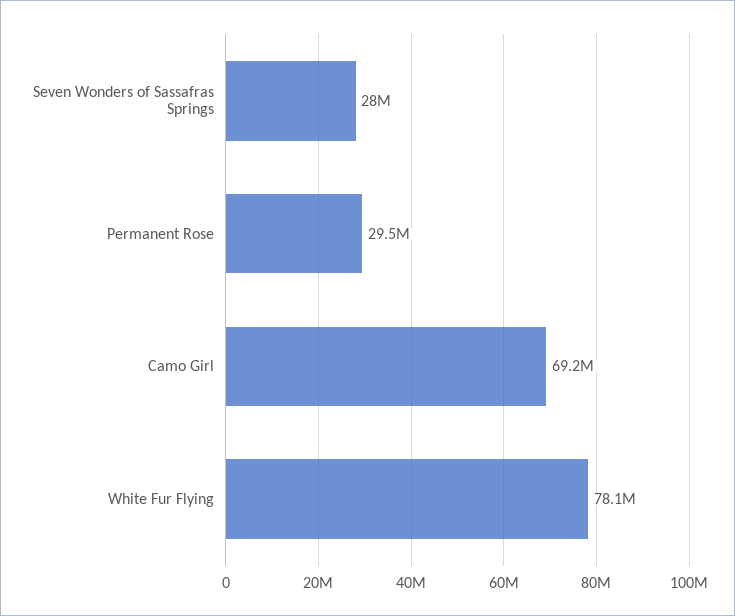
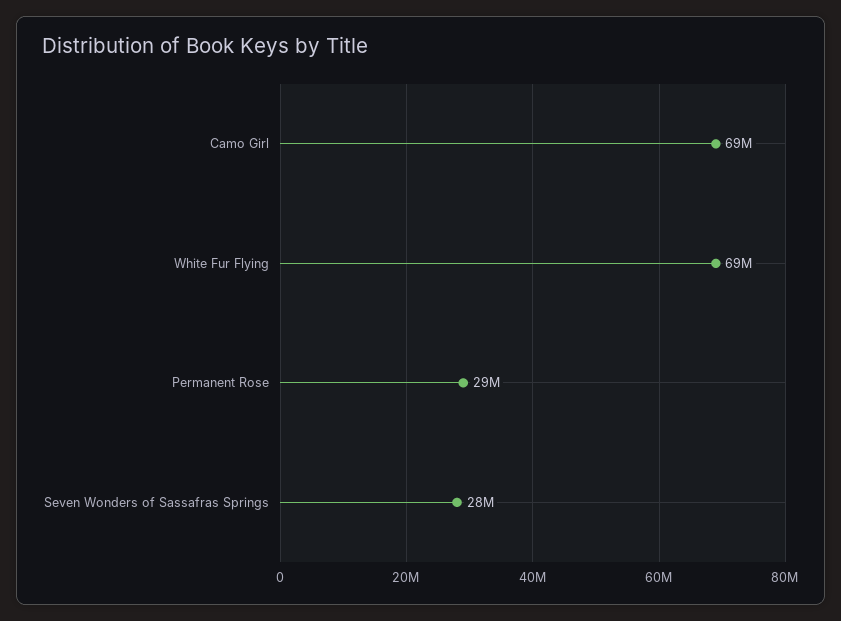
White Fur Flying: 78100000 -> 69000000

